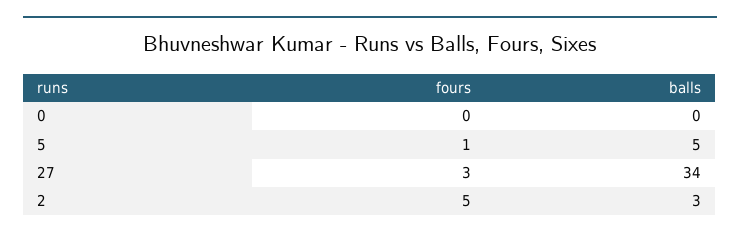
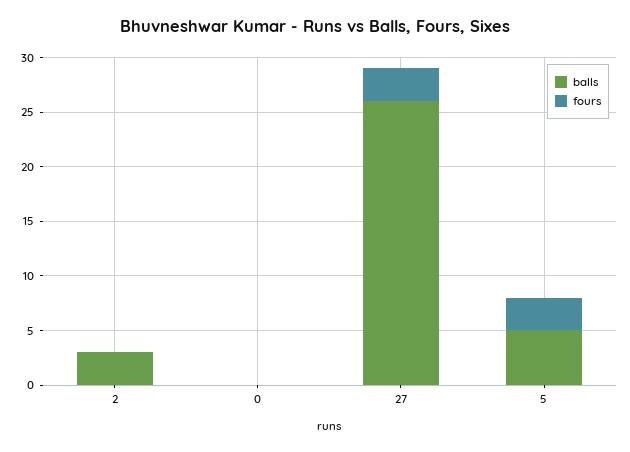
fours, 5: 1 -> 3
balls, 27: 34 -> 26
fours, 2: 5 -> 0

